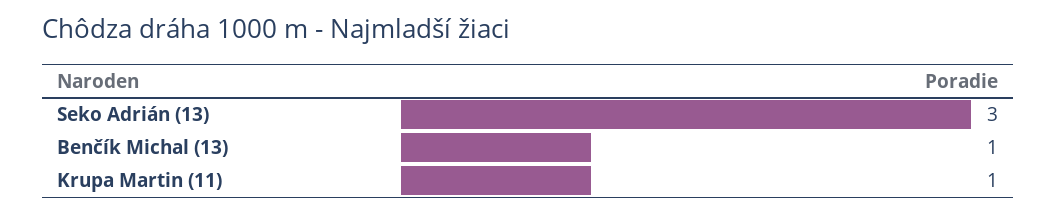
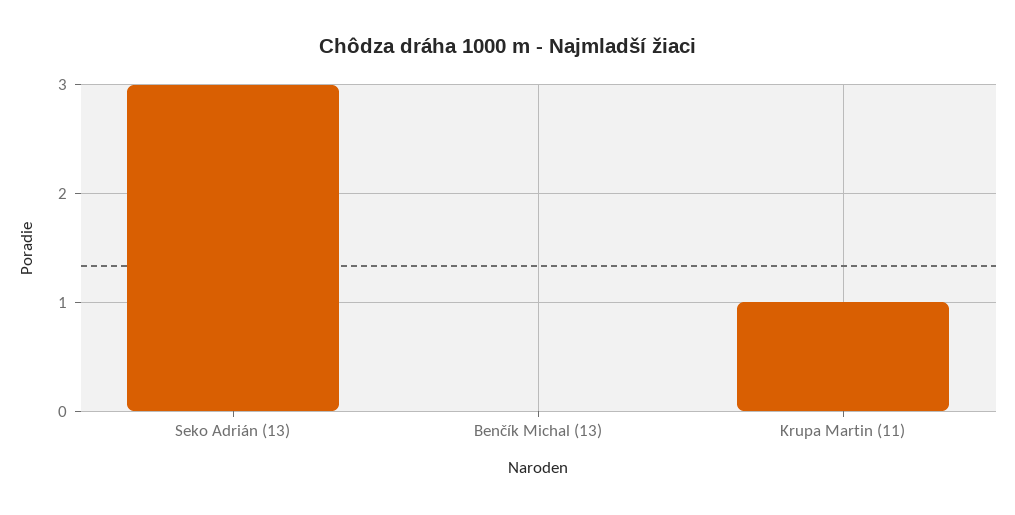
Benčík Michal (13): 1 -> 0

